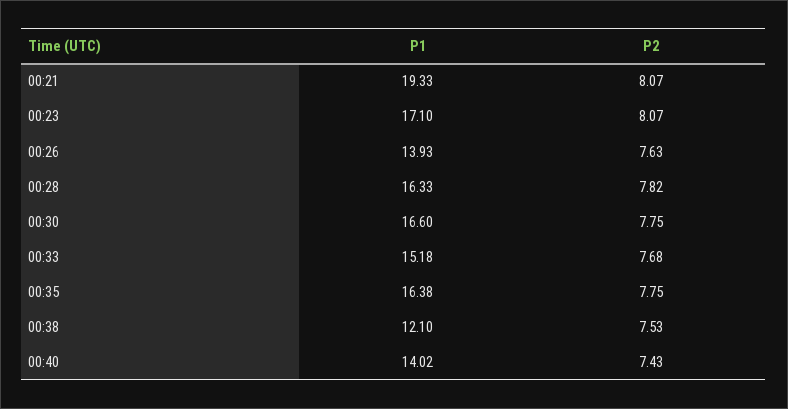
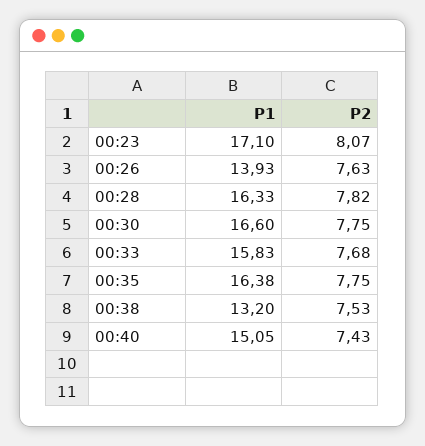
P1, 00:21: 19.33 -> none
P2, 00:21: 8.07 -> none
P1, 00:33: 15.18 -> 15.83
P1, 00:38: 12.1 -> 13.2
P1, 00:40: 14.02 -> 15.05

